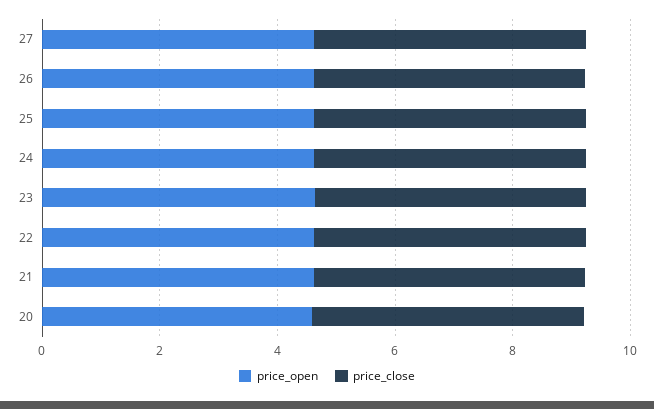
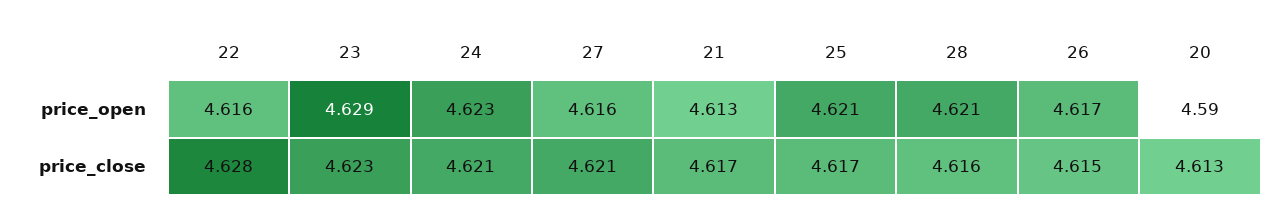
price_open, 28: none -> 4.621
price_close, 28: none -> 4.616

